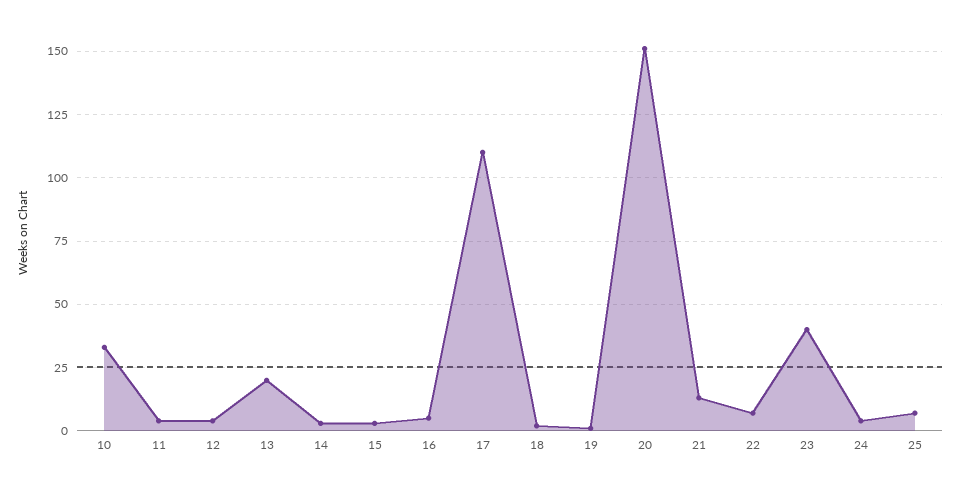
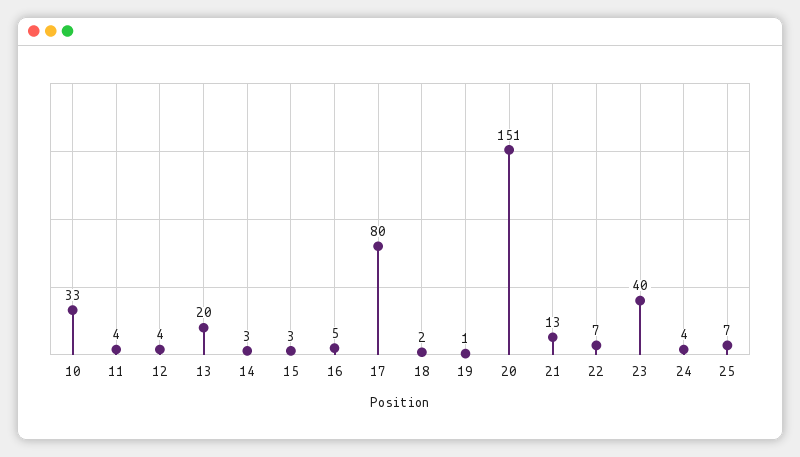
17: 110 -> 80

